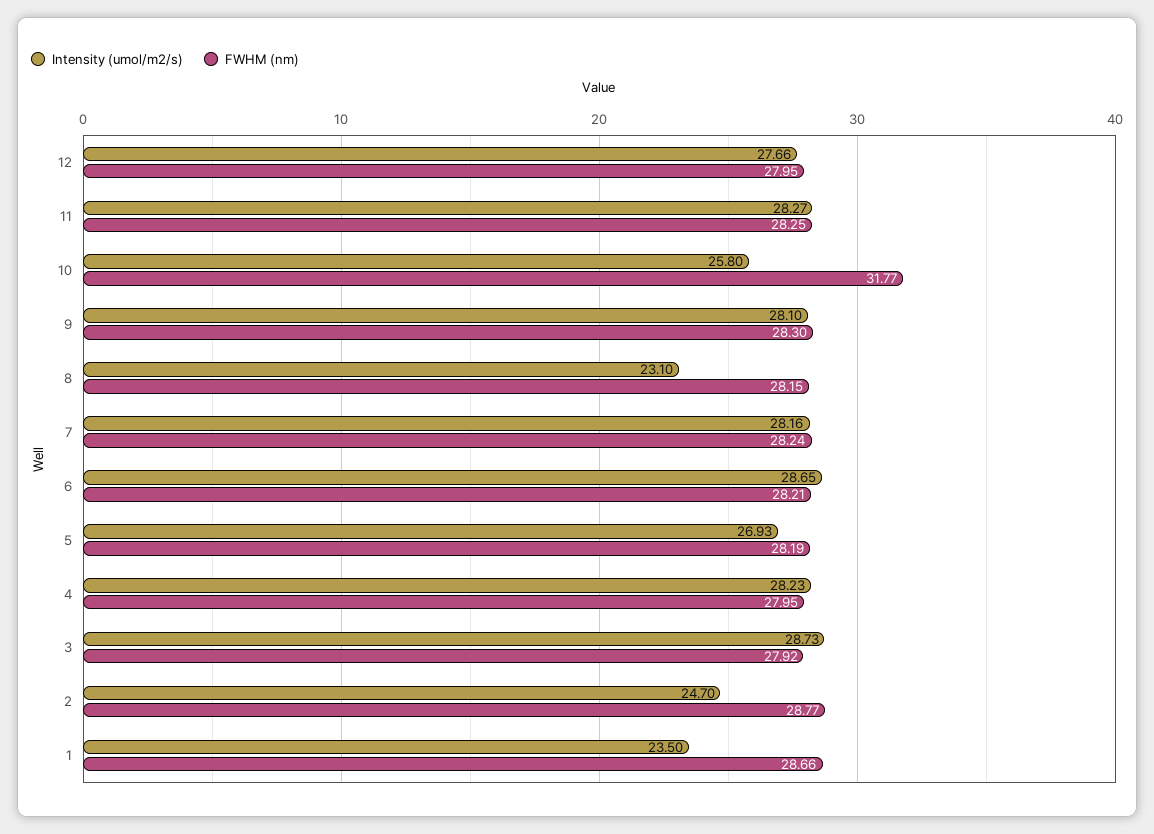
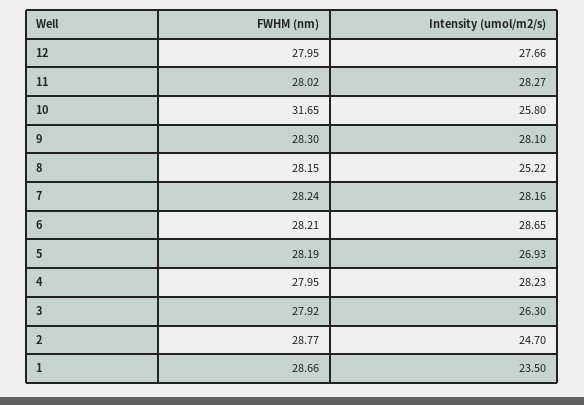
FWHM (nm), 11: 28.25 -> 28.02
FWHM (nm), 10: 31.77 -> 31.65
Intensity (umol/m2/s), 8: 23.1 -> 25.22
Intensity (umol/m2/s), 3: 28.73 -> 26.3

